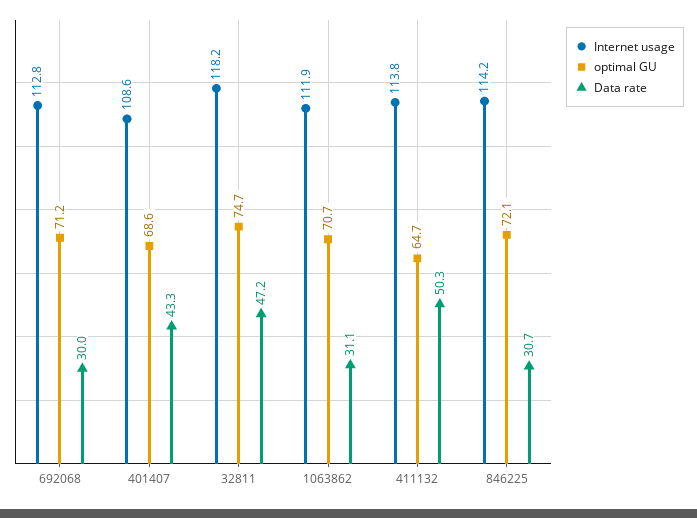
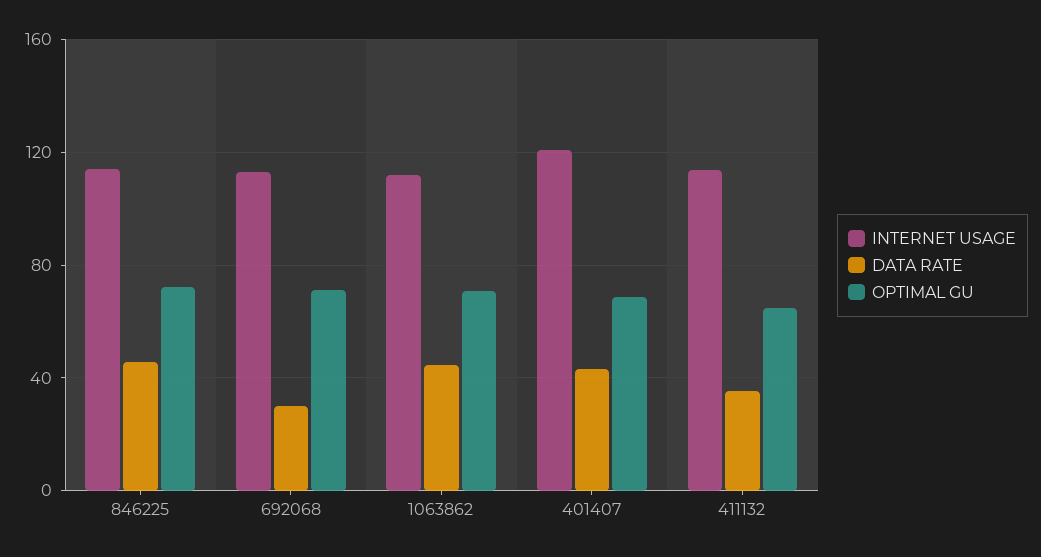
Internet usage, 401407: 108.6 -> 120
Internet usage, 32811: 118.2 -> none
optimal GU, 32811: 74.7 -> none
Data rate, 32811: 47.2 -> none
Data rate, 1063862: 31.1 -> 45
Data rate, 411132: 50.3 -> 35
Data rate, 846225: 30.7 -> 45

